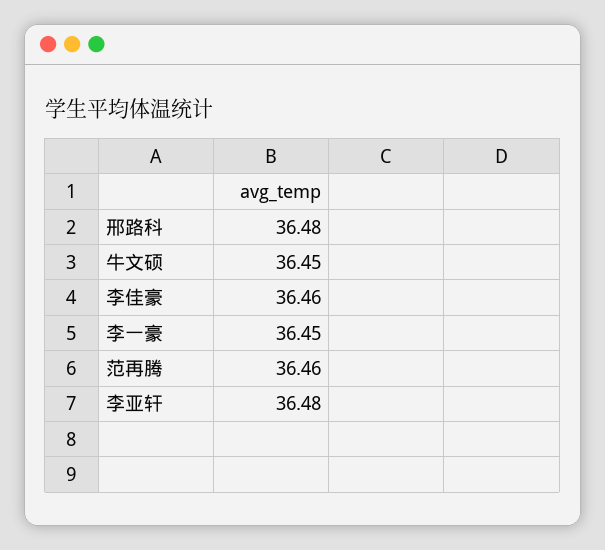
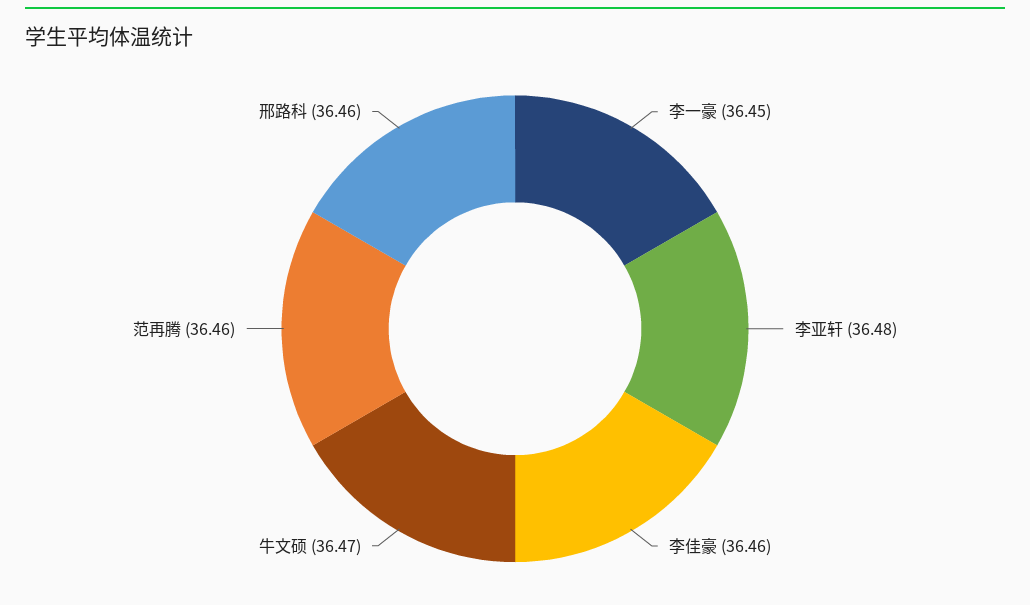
邢路科: 36.48 -> 36.46
牛文硕: 36.45 -> 36.47

